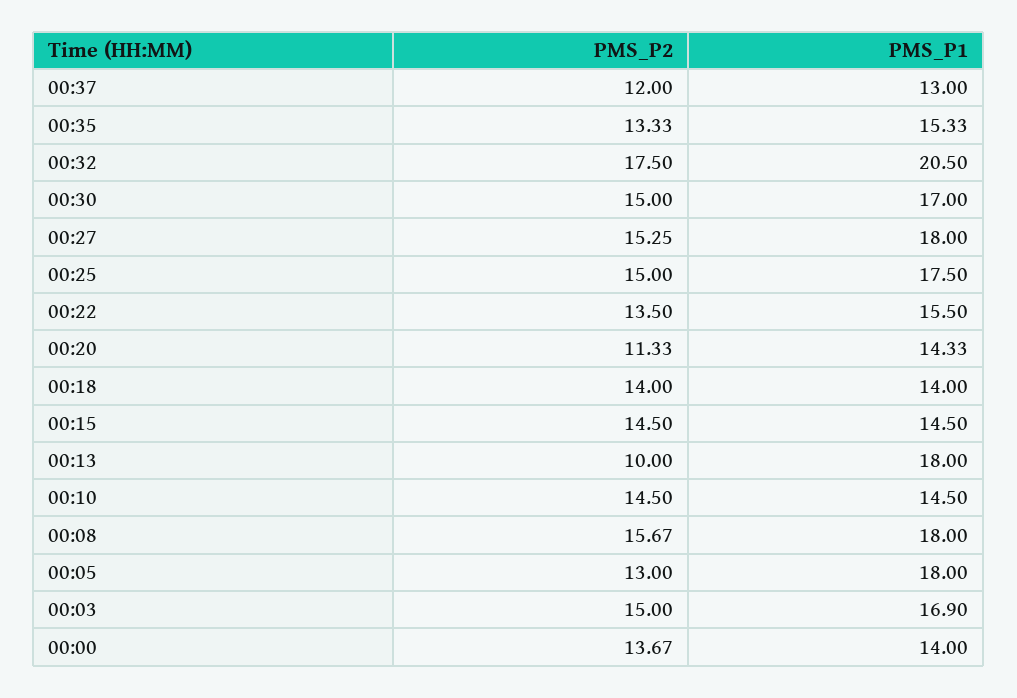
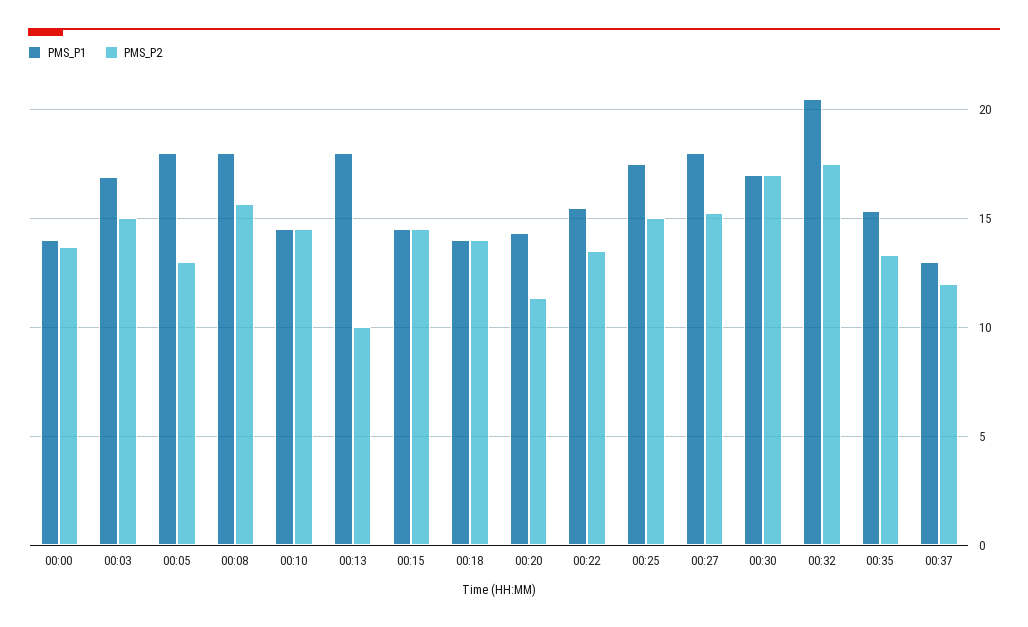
PMS_P2, 00:30: 15 -> 17

